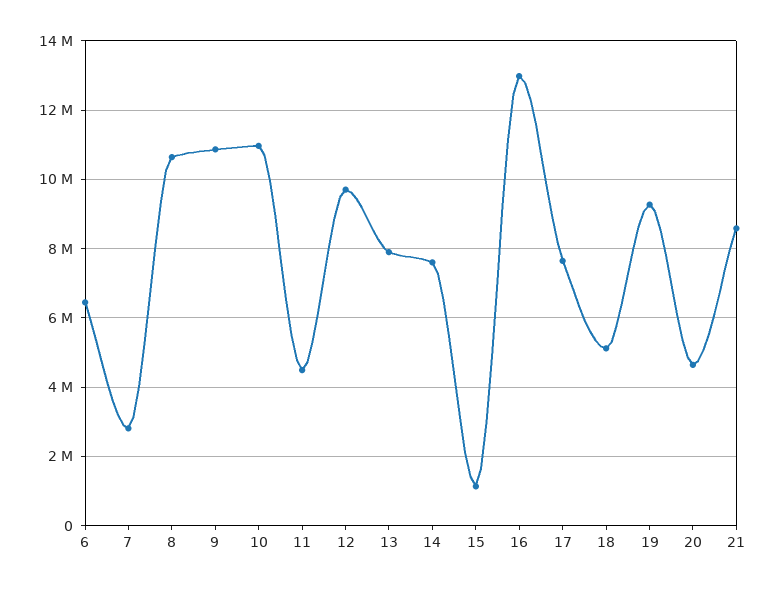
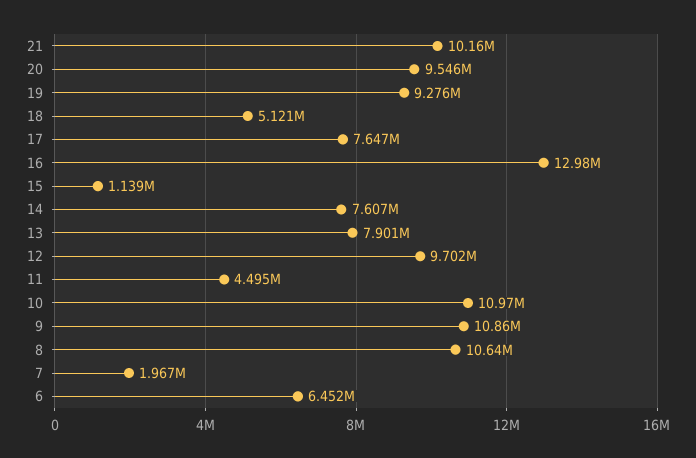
7: 2800000 -> 1967000
20: 4600000 -> 9546000
21: 8600000 -> 10160000

